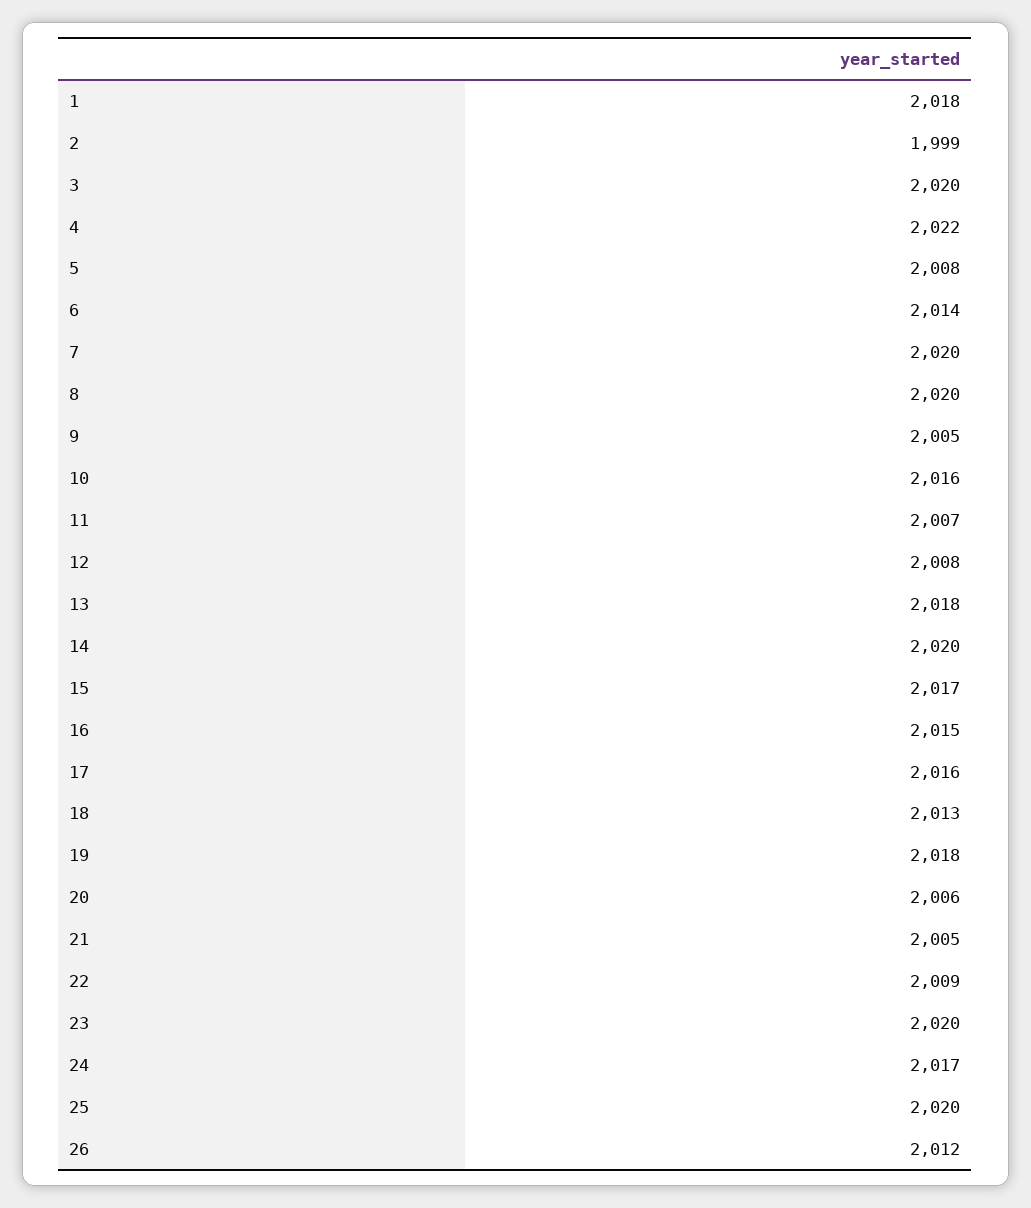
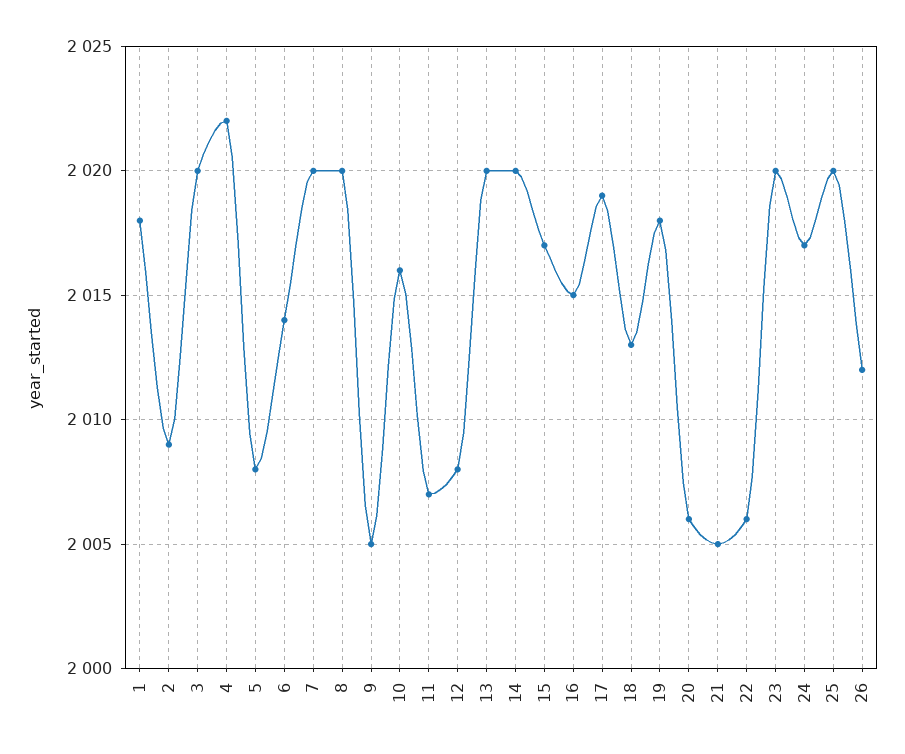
2: 1999 -> 2009
13: 2018 -> 2020
17: 2016 -> 2019
22: 2009 -> 2006

